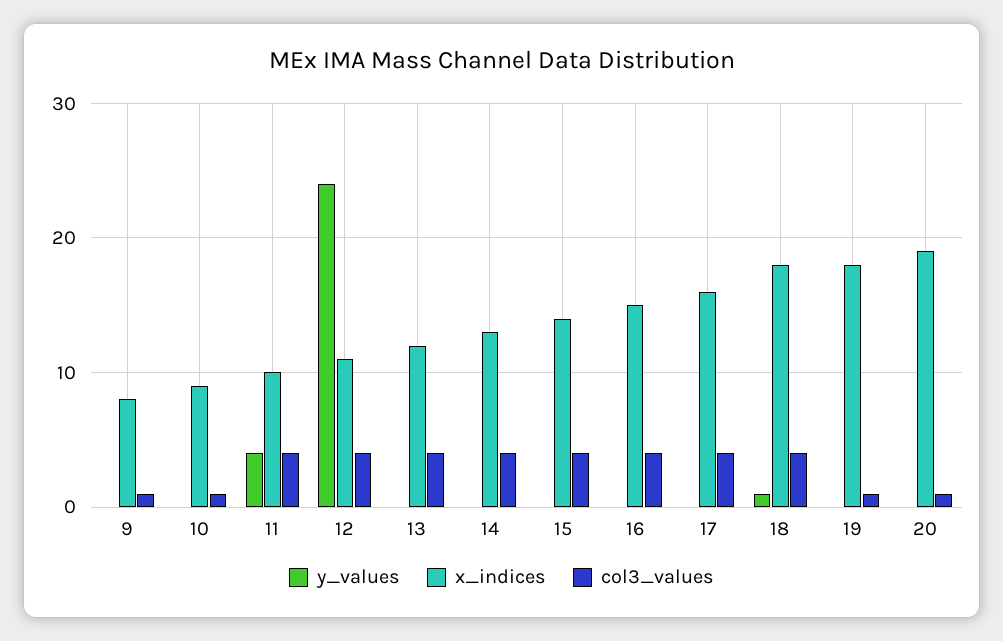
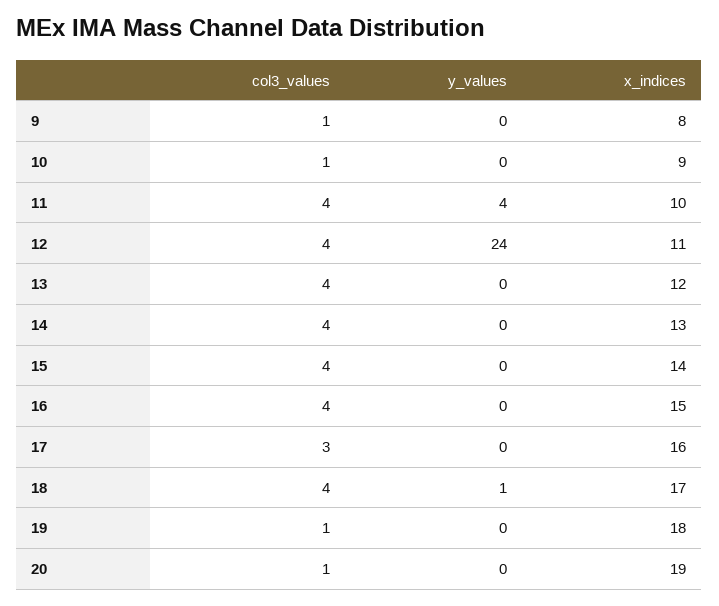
col3_values, 17: 4 -> 3
x_indices, 18: 18 -> 17

